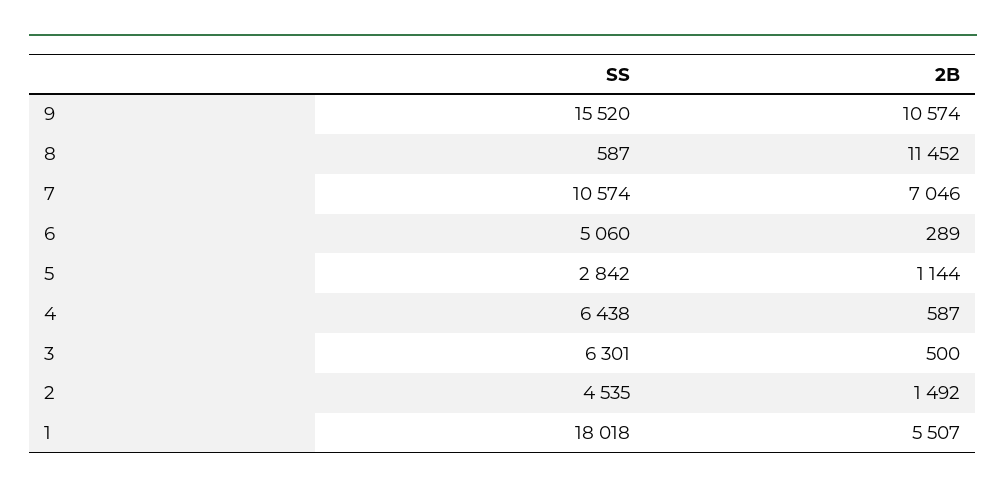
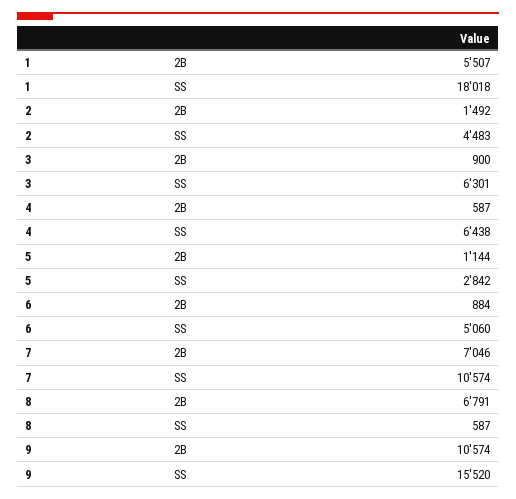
2B, 8: 11452 -> 6791
2B, 6: 289 -> 884
2B, 3: 500 -> 900
SS, 2: 4535 -> 4483

